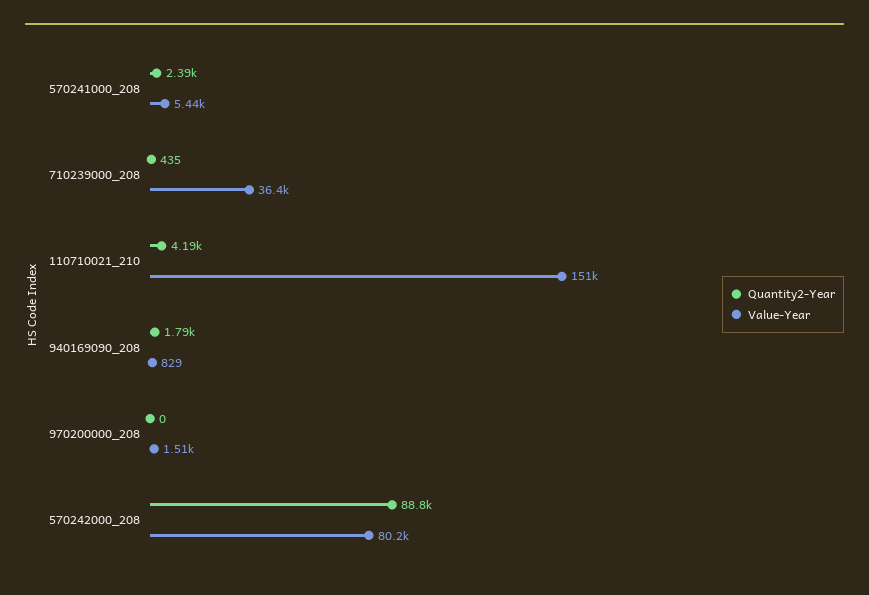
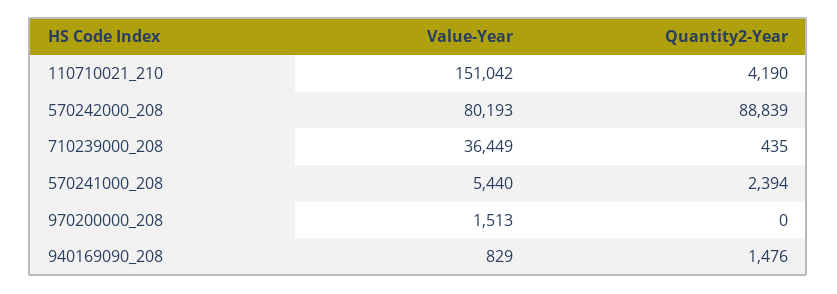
Quantity2-Year, 940169090_208: 1790 -> 1476

